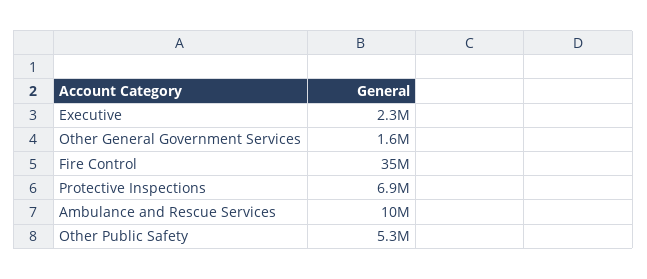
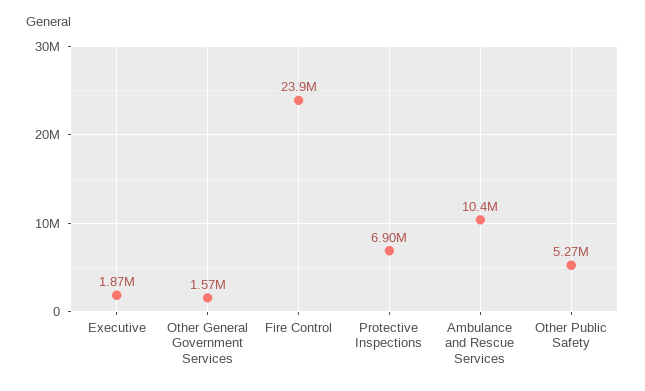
Executive: 2300000 -> 1870000
Fire Control: 35000000 -> 23900000

